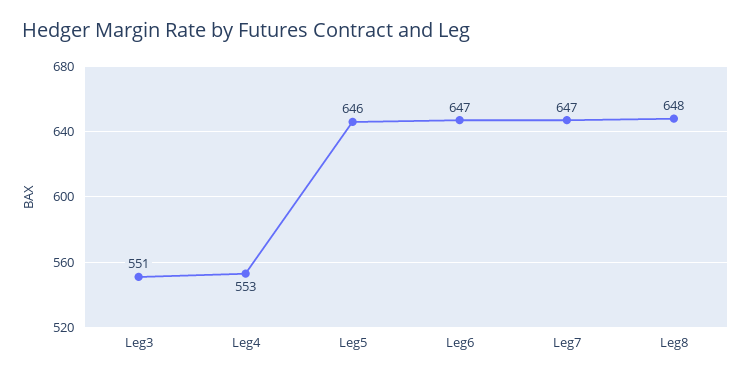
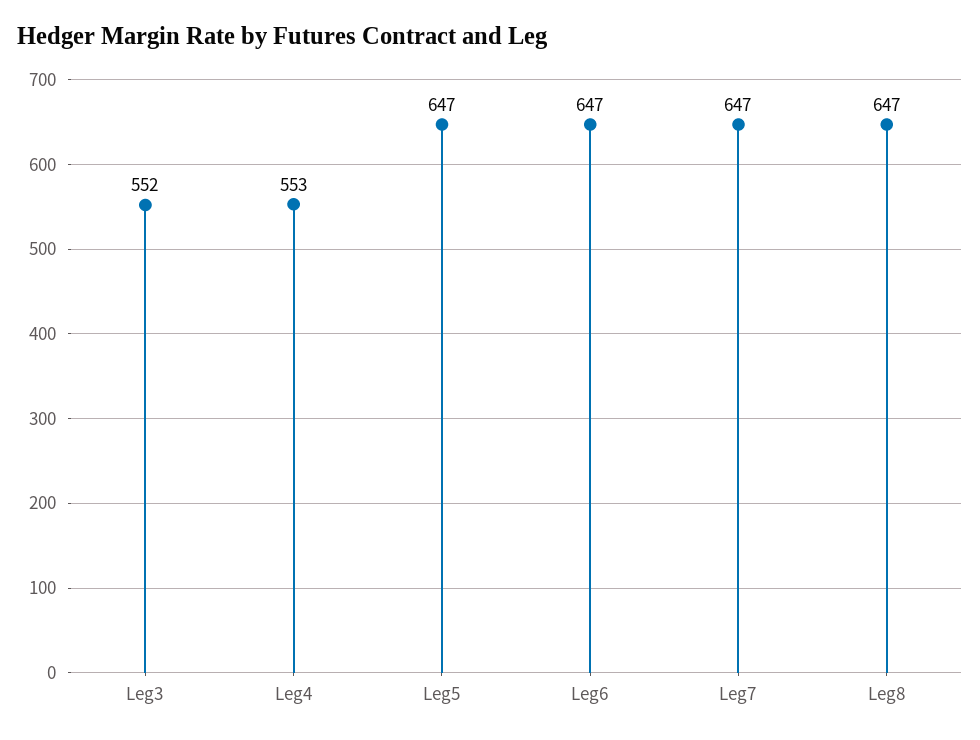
Leg3: 551 -> 552
Leg5: 646 -> 647
Leg8: 648 -> 647

